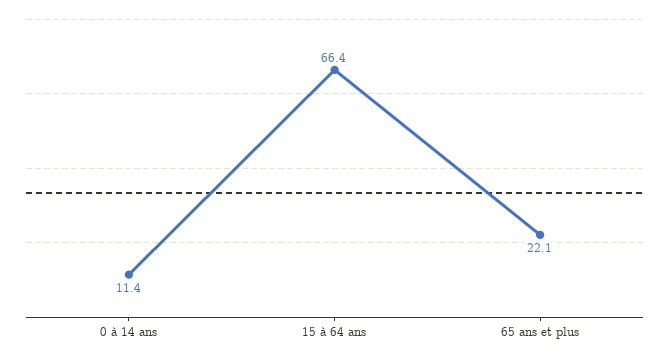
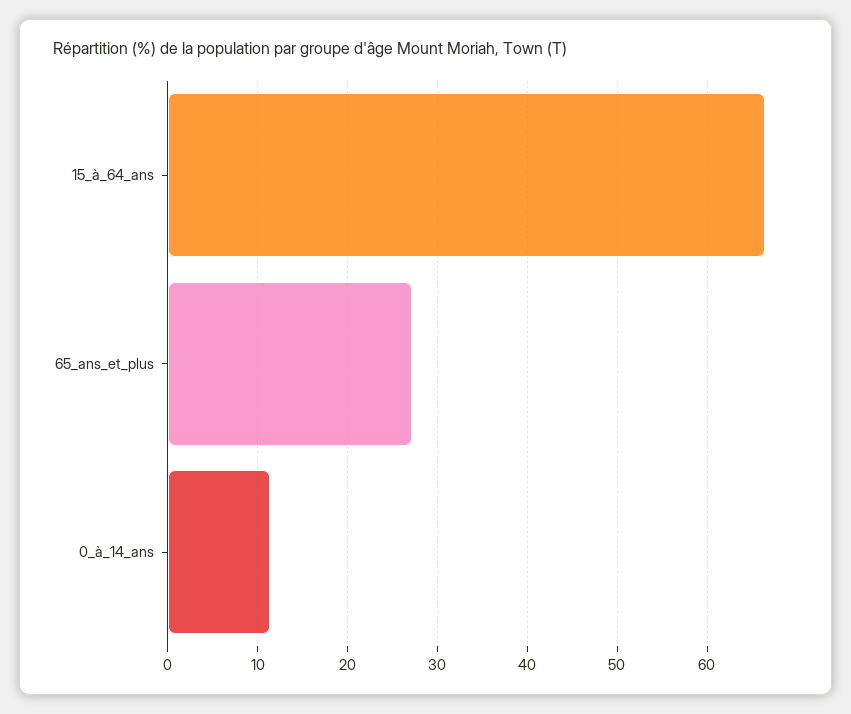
65 ans et plus: 22.1 -> 27

